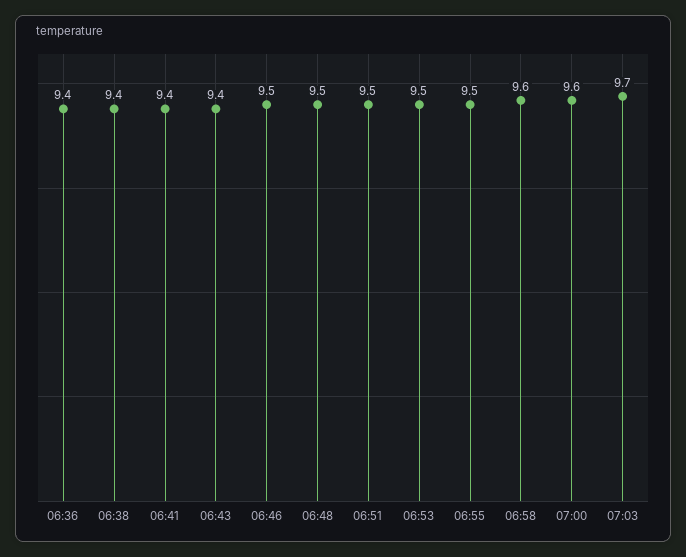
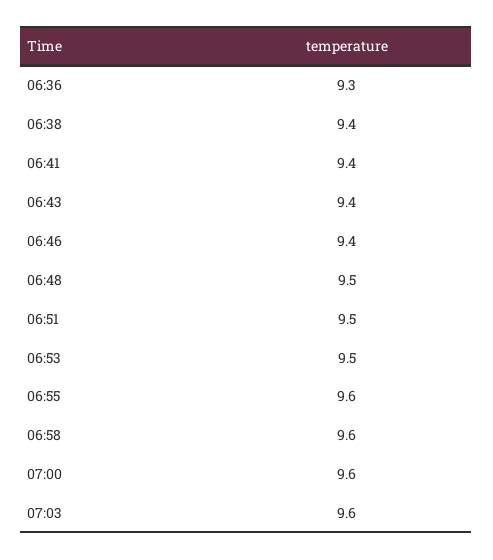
06:36: 9.4 -> 9.3
06:46: 9.5 -> 9.4
06:55: 9.5 -> 9.6
07:03: 9.7 -> 9.6

